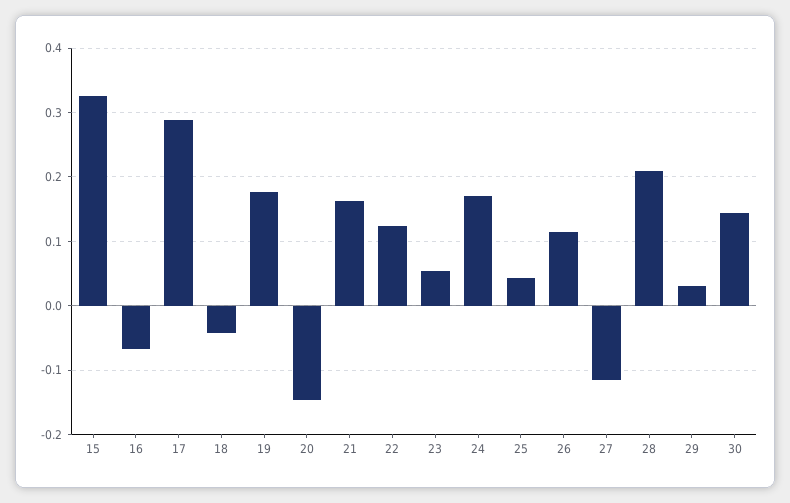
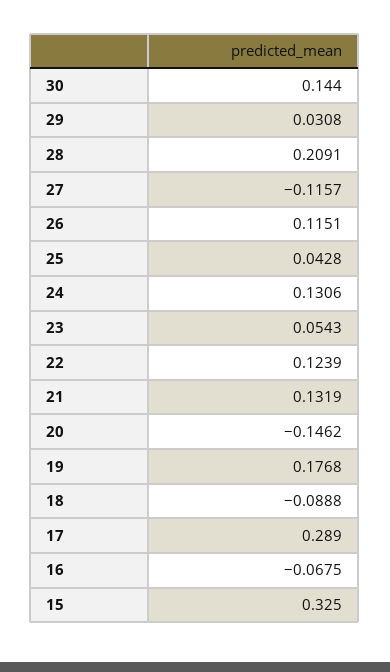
18: -0.04 -> -0.0888
21: 0.16 -> 0.1319
24: 0.17 -> 0.1306

